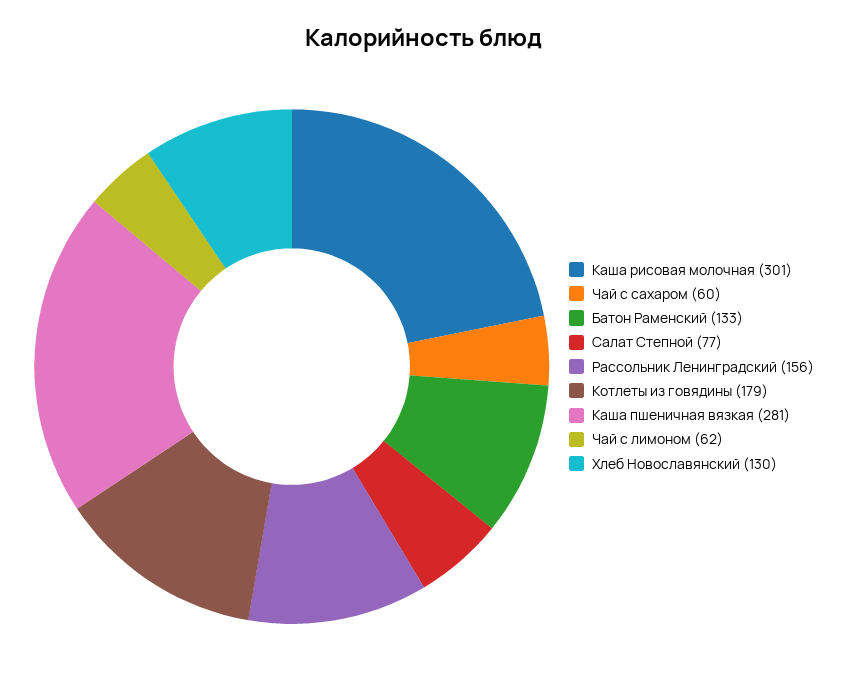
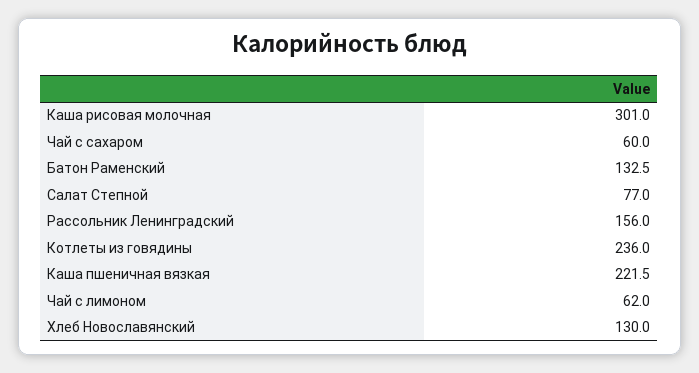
Котлеты из говядины: 179 -> 236
Каша пшеничная вязкая: 281 -> 221.5

